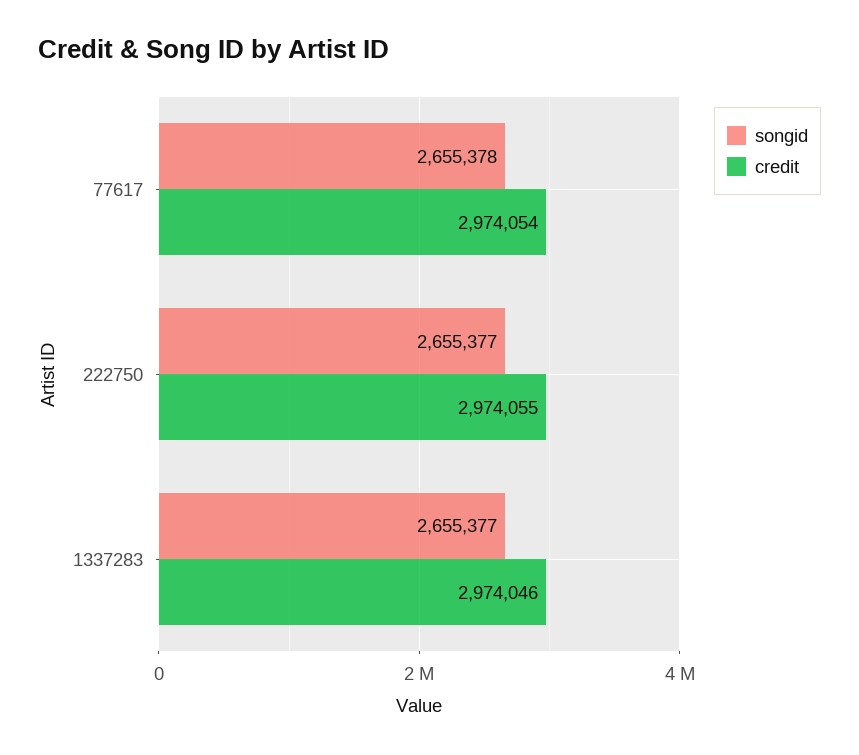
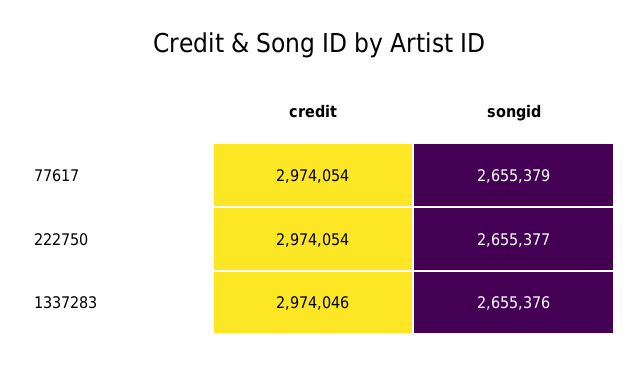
songid, 77617: 2655378 -> 2655379
credit, 222750: 2974055 -> 2974054
songid, 1337283: 2655377 -> 2655376

